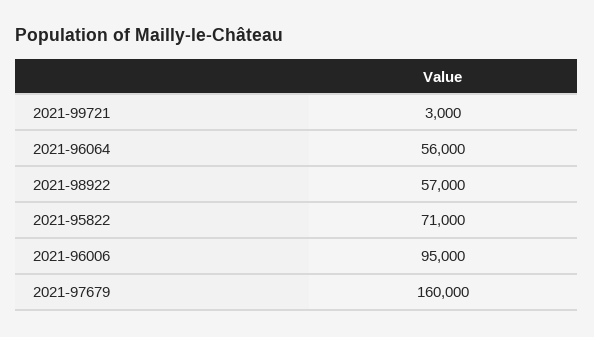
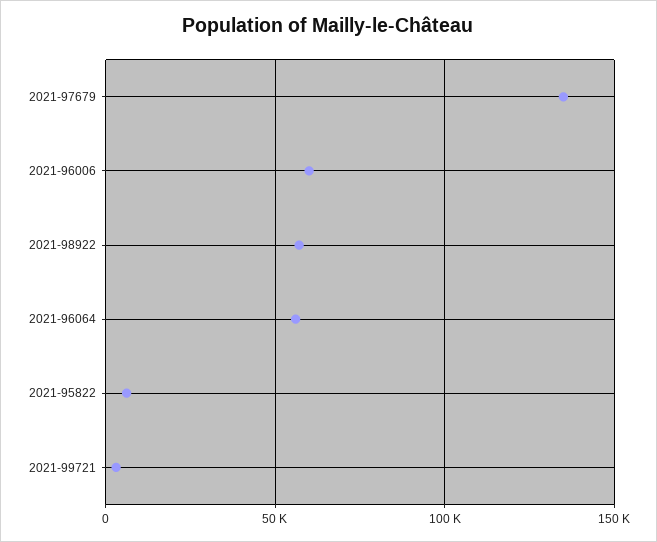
2021-95822: 71000 -> 5000
2021-96006: 95000 -> 60000
2021-97679: 160000 -> 135000

